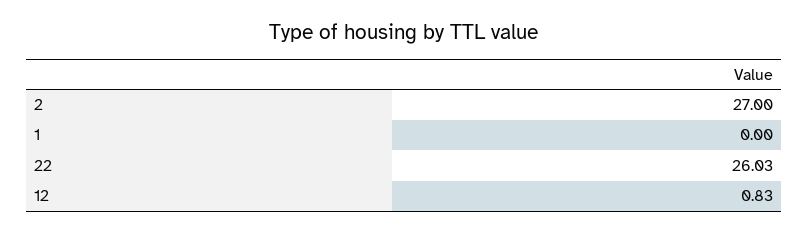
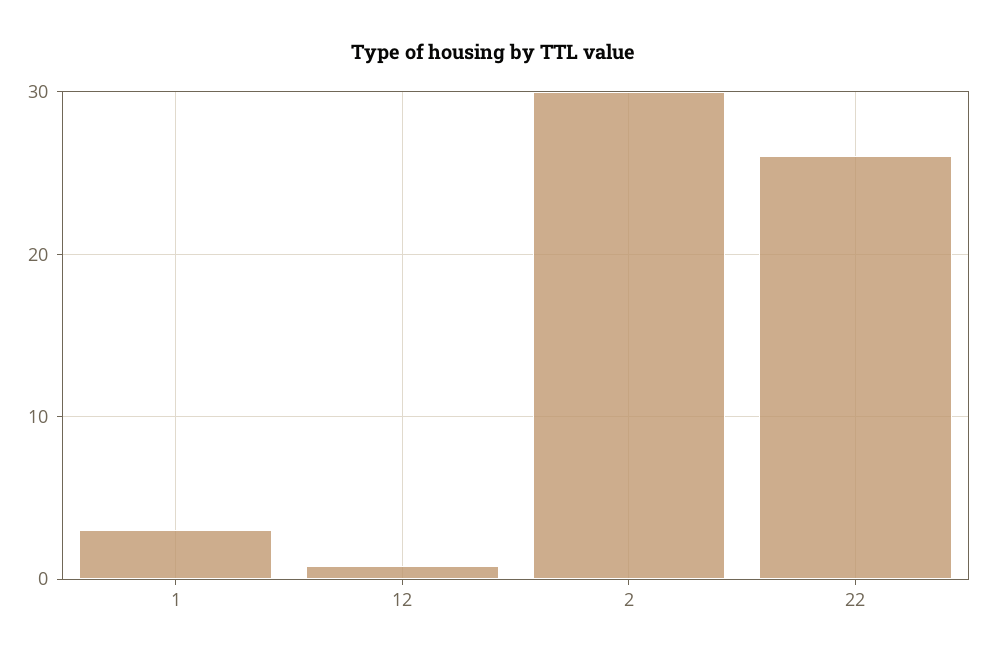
2: 27 -> 30
1: 0 -> 3

